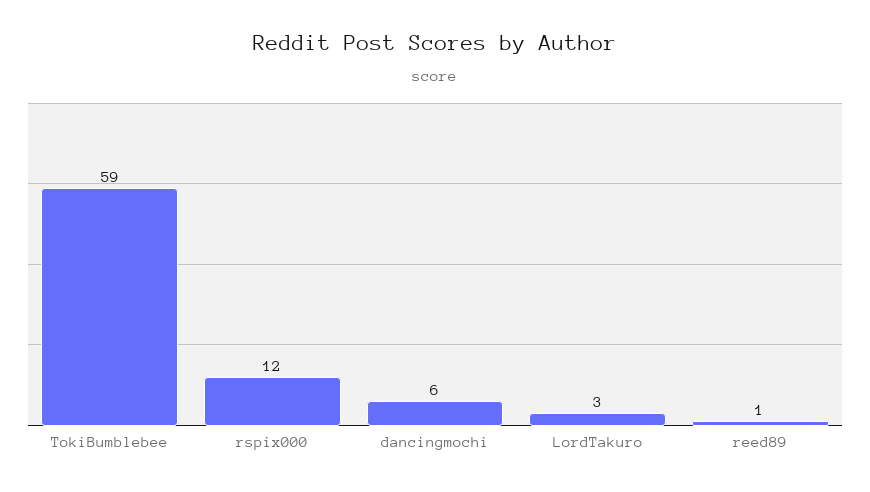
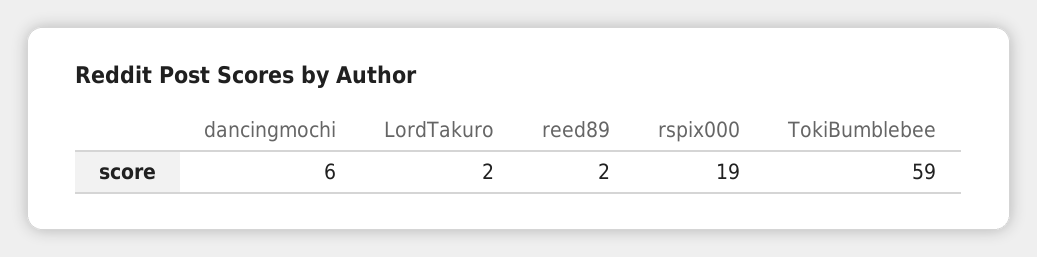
rspix000: 12 -> 19
LordTakuro: 3 -> 2
reed89: 1 -> 2

